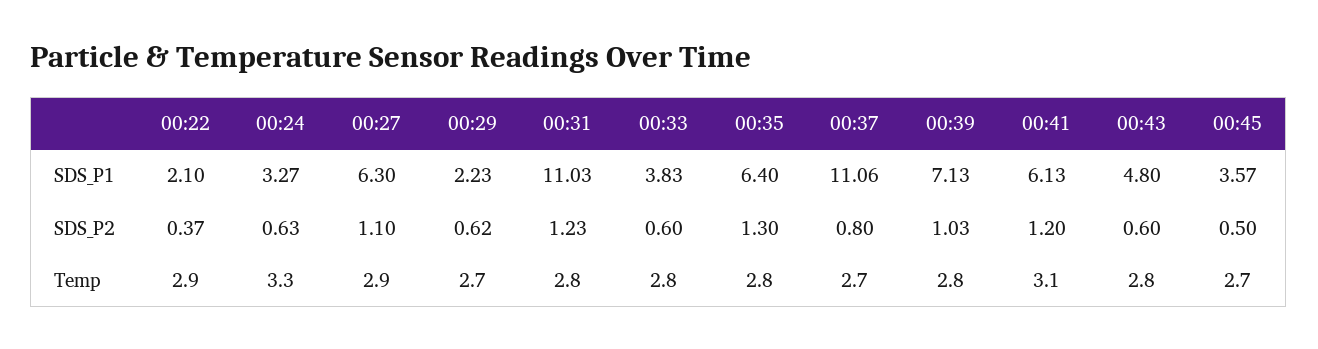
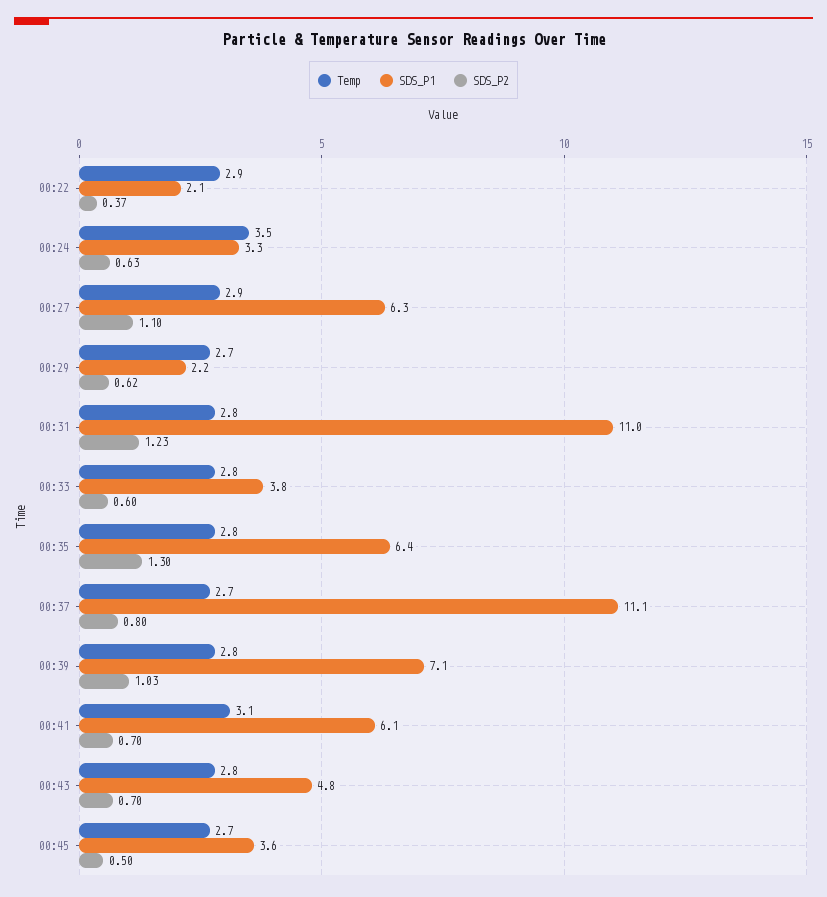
SDS_P2, 00:41: 1.2 -> 0.7
SDS_P2, 00:43: 0.6 -> 0.7
Temp, 00:24: 3.3 -> 3.5

